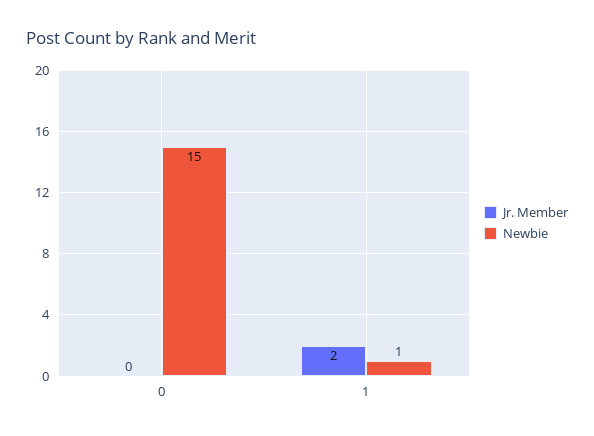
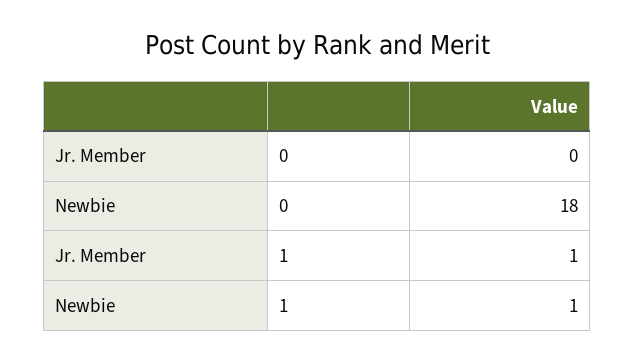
Newbie, 0: 15 -> 18
Jr. Member, 1: 2 -> 1

